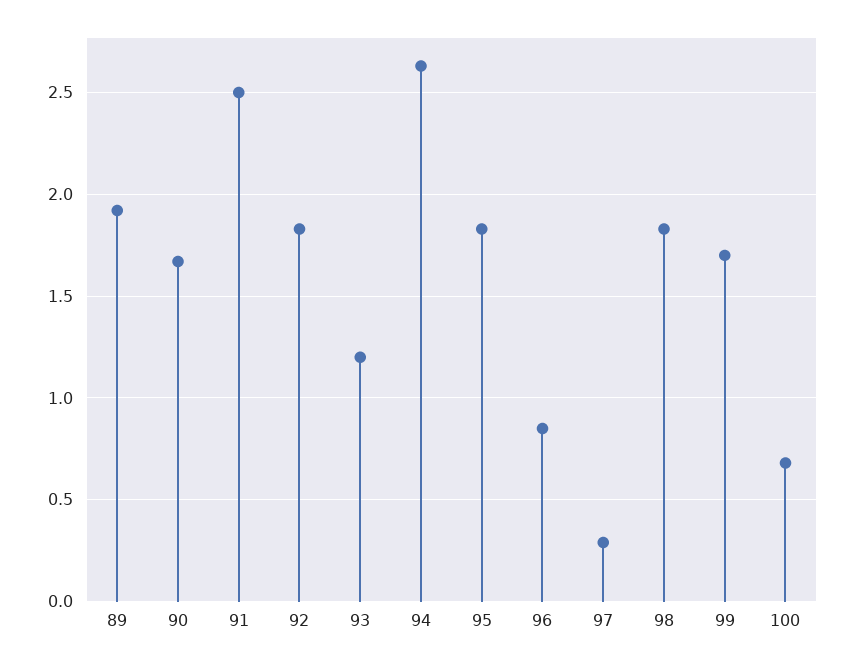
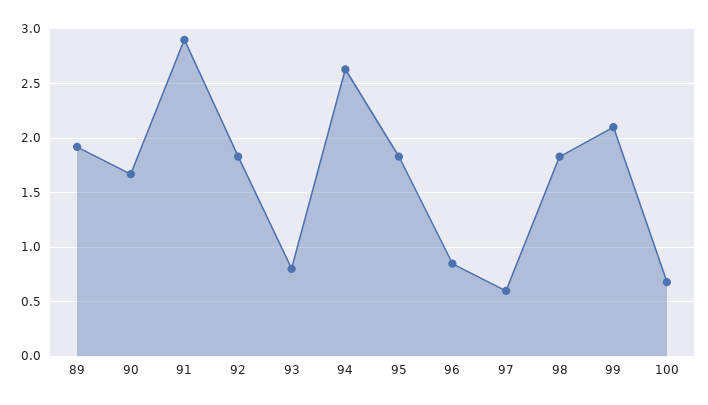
91: 2.5 -> 2.9
93: 1.2 -> 0.8
97: 0.3 -> 0.6
99: 1.7 -> 2.1

